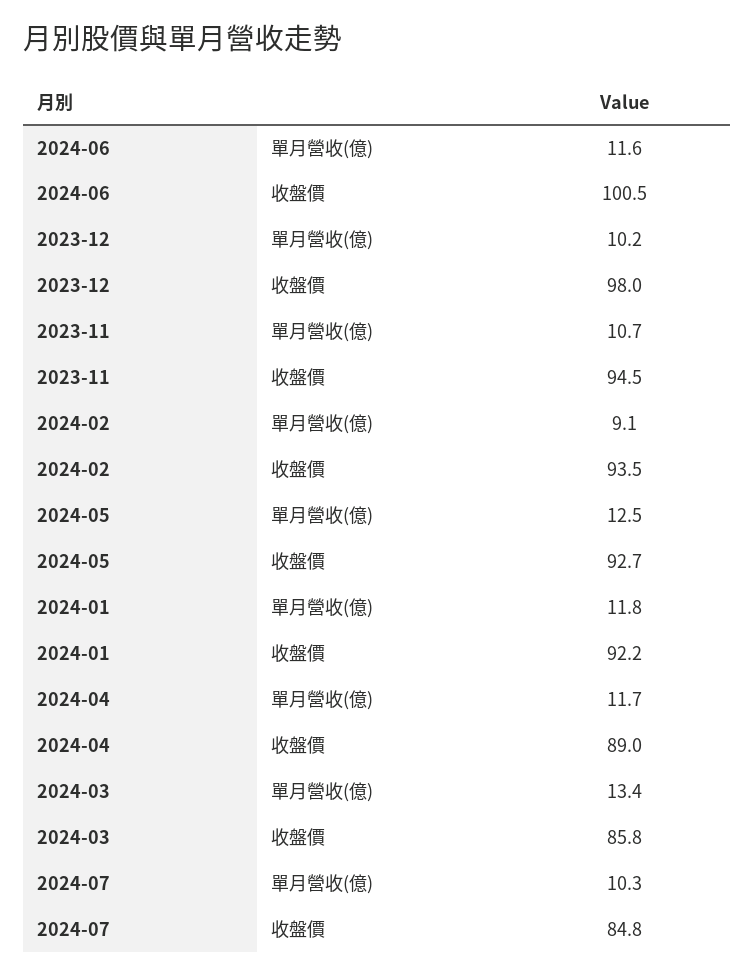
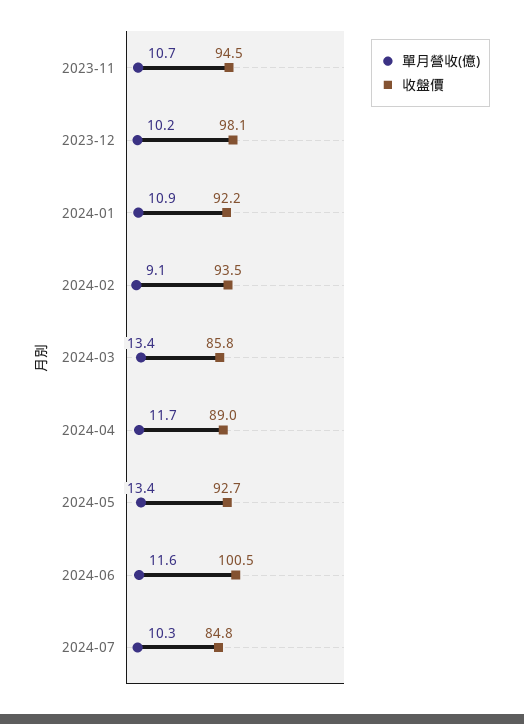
收盤價, 2023-12: 98 -> 98.1
單月營收(億), 2024-05: 12.5 -> 13.4
單月營收(億), 2024-01: 11.8 -> 10.9

